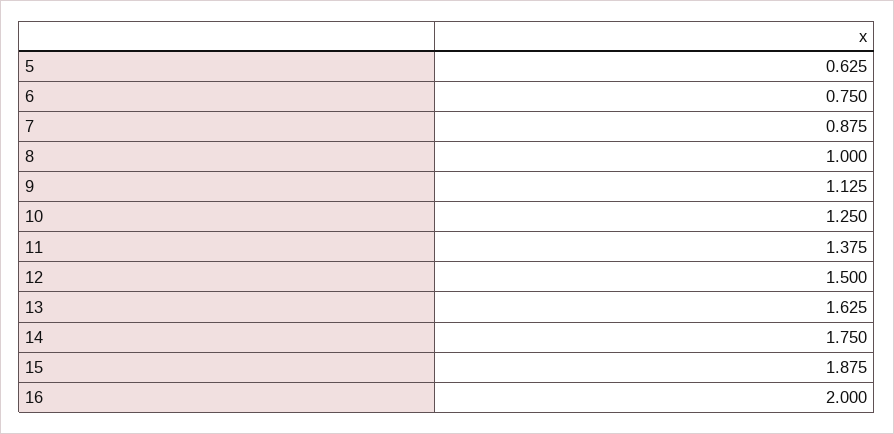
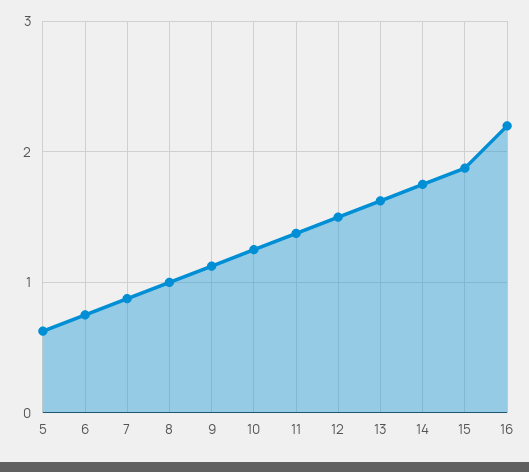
16: 2 -> 2.2

